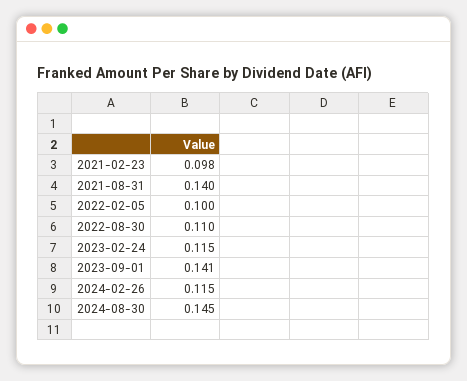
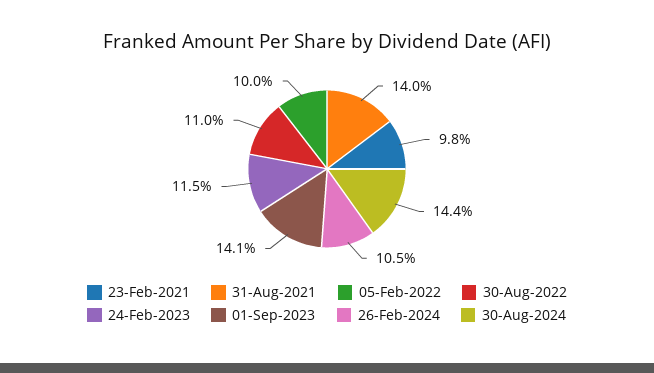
2024-02-26: 0.115 -> 0.105
2024-08-30: 0.145 -> 0.144

